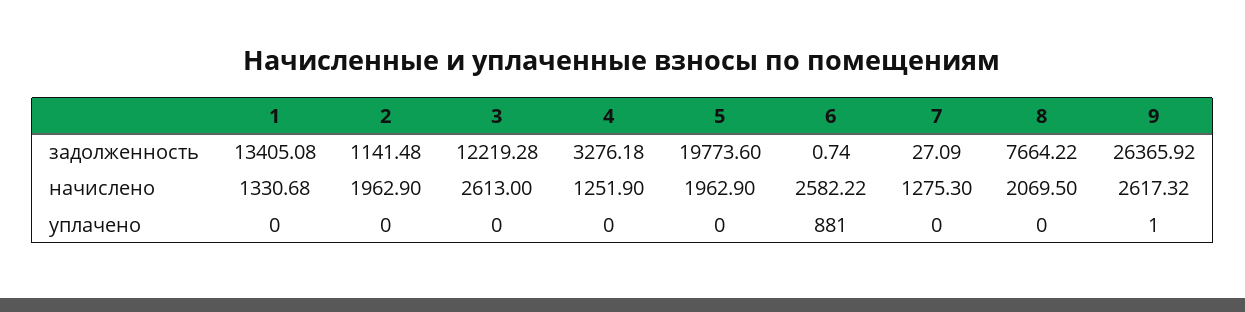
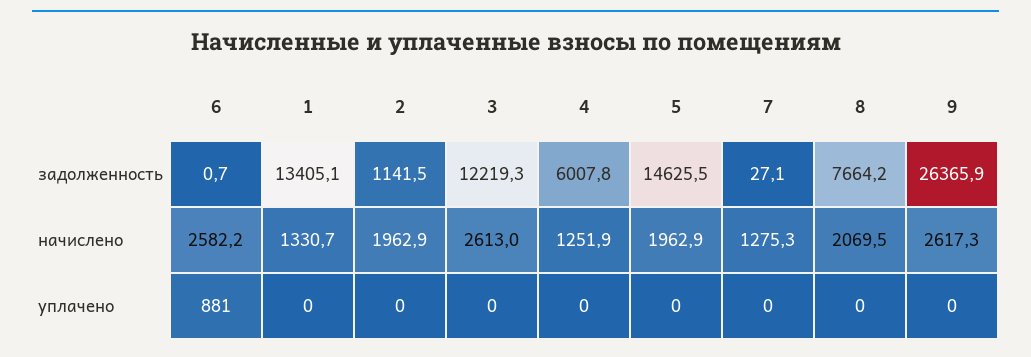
4, задолженность: 3276.18 -> 6007.8
5, задолженность: 19773.6 -> 14625.5
9, уплачено: 1 -> 0

